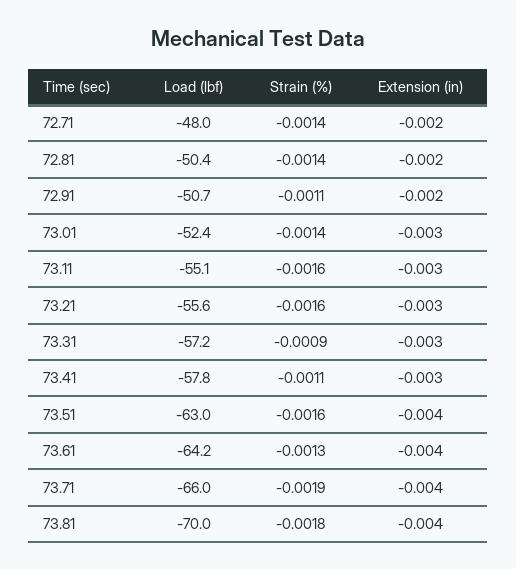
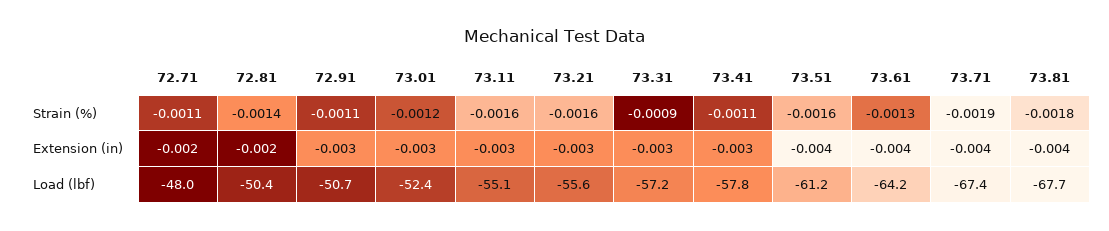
Strain (%), 72.71: -0.0014 -> -0.0011
Extension (in), 72.91: -0.002 -> -0.003
Strain (%), 73.01: -0.0014 -> -0.0012
Load (lbf), 73.51: -63 -> -61.2
Load (lbf), 73.71: -66 -> -67.4
Load (lbf), 73.81: -70 -> -67.7

